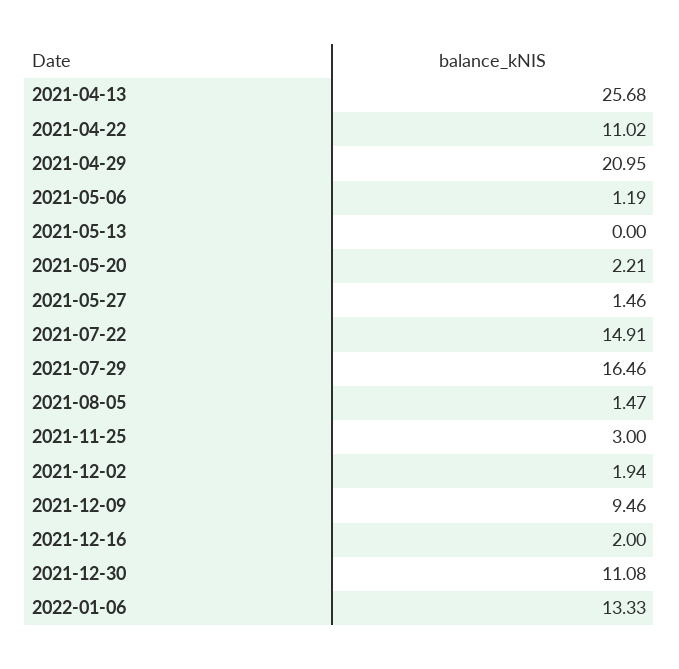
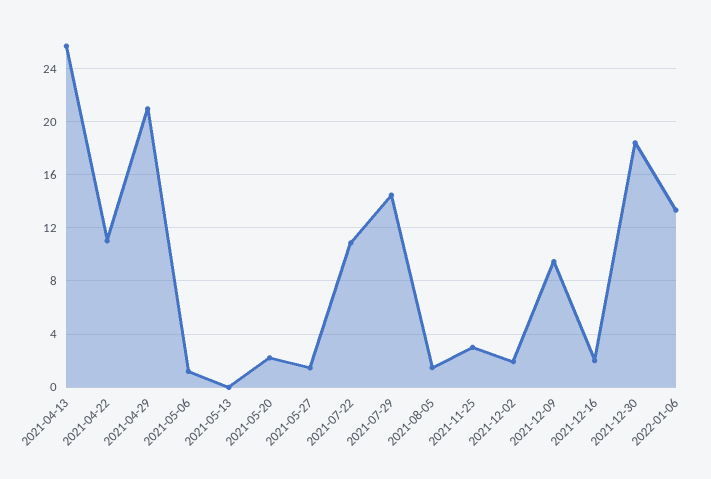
2021-07-22: 14.91 -> 11
2021-07-29: 16.46 -> 14.5
2021-12-30: 11.08 -> 18.5

